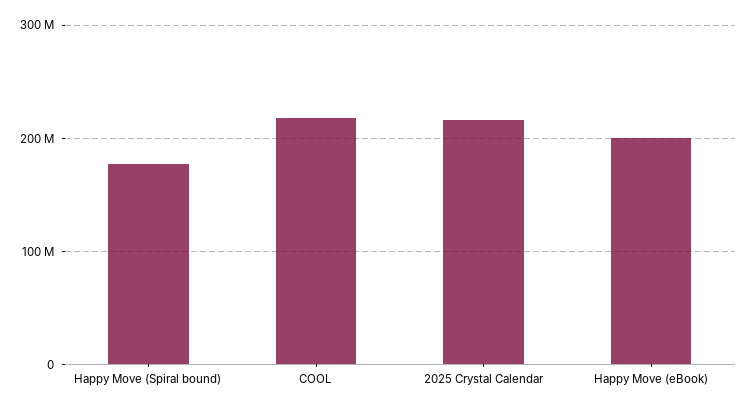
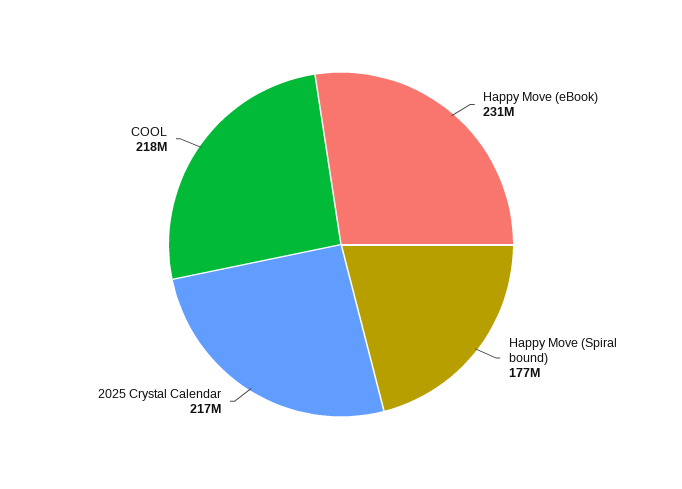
Happy Move (eBook): 200000000 -> 231000000

